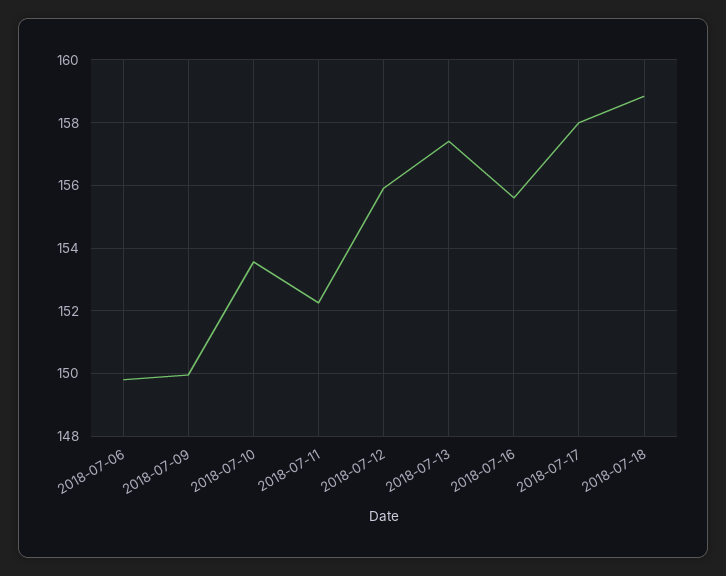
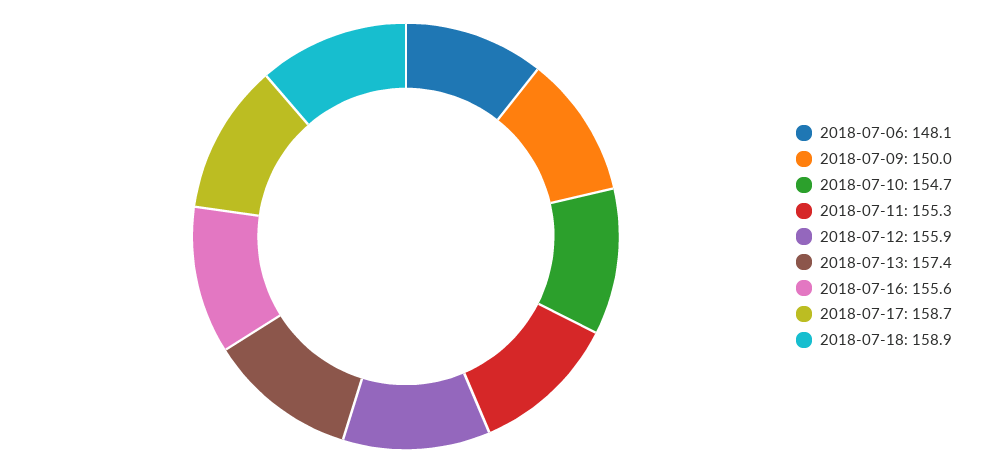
2018-07-06: 149.8 -> 148.1
2018-07-10: 153.6 -> 154.7
2018-07-11: 152.2 -> 155.3
2018-07-17: 158 -> 158.7

